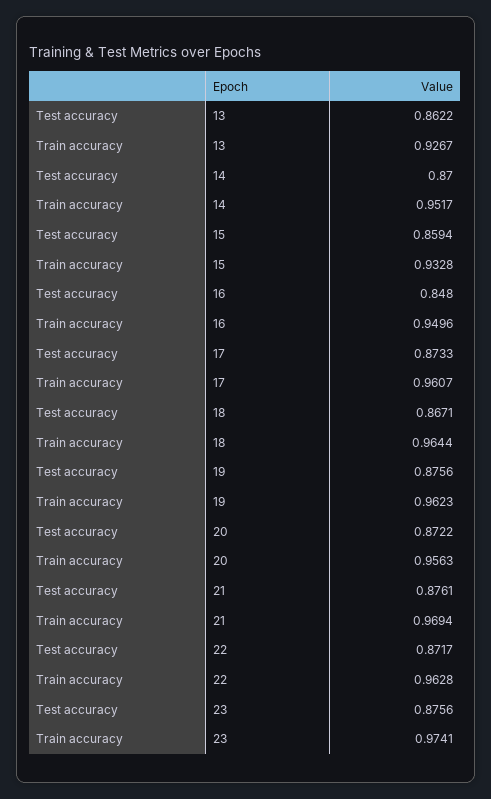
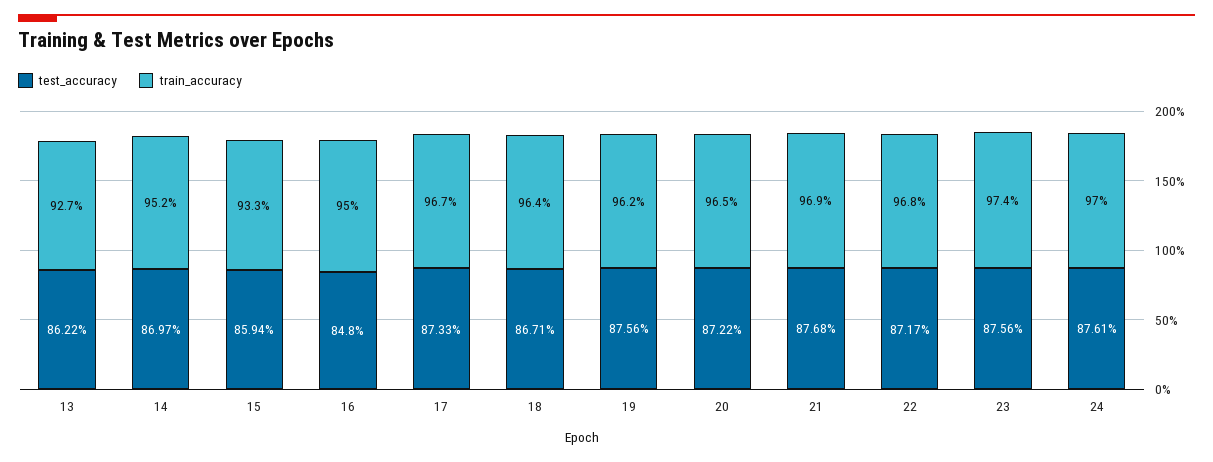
Test accuracy, 14: 0.87 -> 0.8697
Train accuracy, 17: 0.9607 -> 0.967
Train accuracy, 20: 0.9563 -> 0.965
Test accuracy, 21: 0.8761 -> 0.8768
Train accuracy, 22: 0.9628 -> 0.968
Test accuracy, 24: none -> 0.8761
Train accuracy, 24: none -> 0.97

